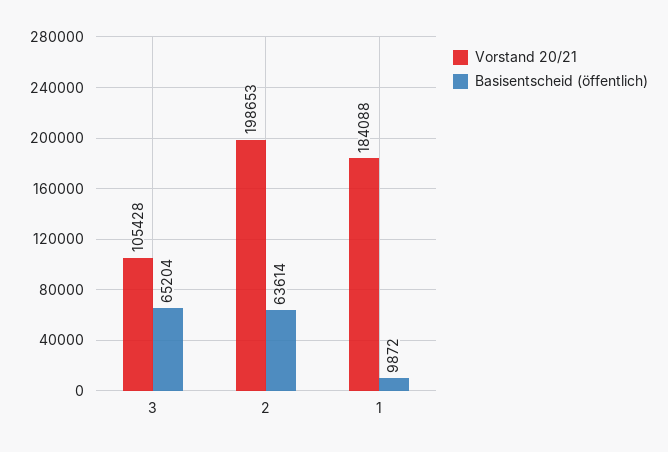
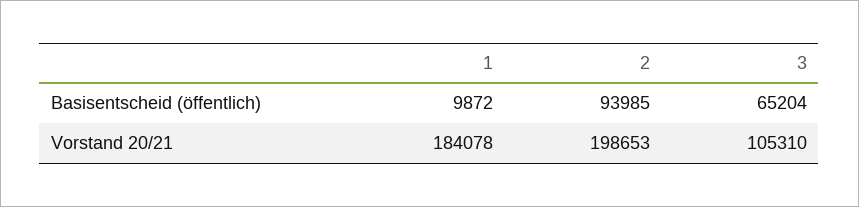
Vorstand 20/21, 3: 105428 -> 105310
Basisentscheid (öffentlich), 2: 63614 -> 93985
Vorstand 20/21, 1: 184088 -> 184078

